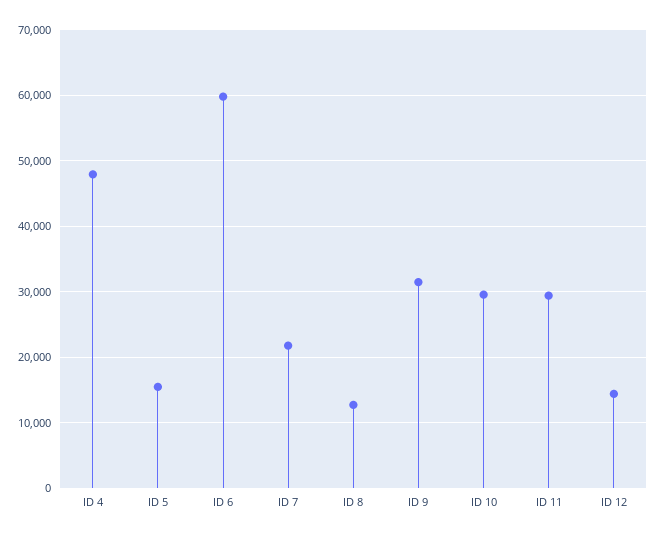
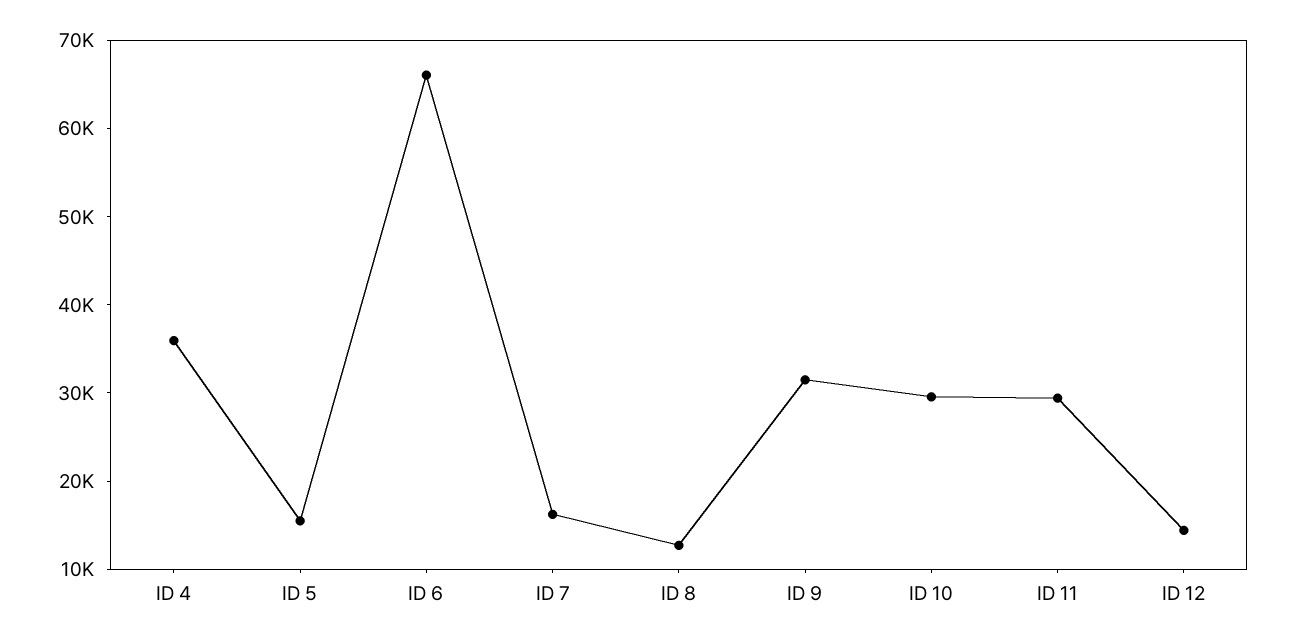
ID 4: 48000 -> 36000
ID 6: 60000 -> 66000
ID 7: 22000 -> 16000

